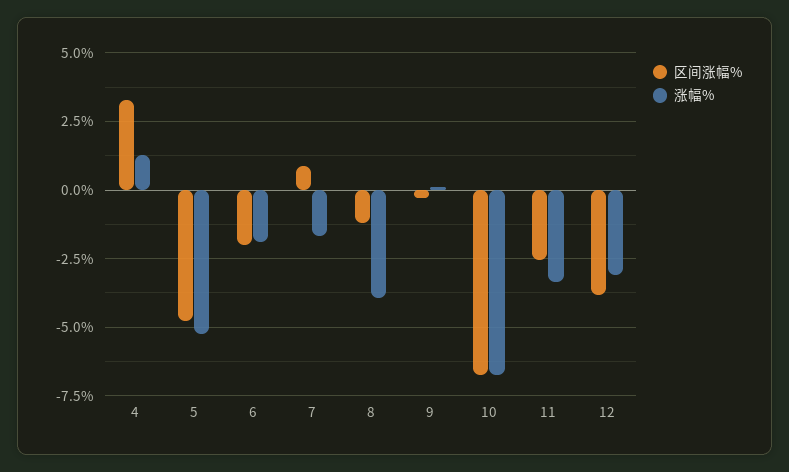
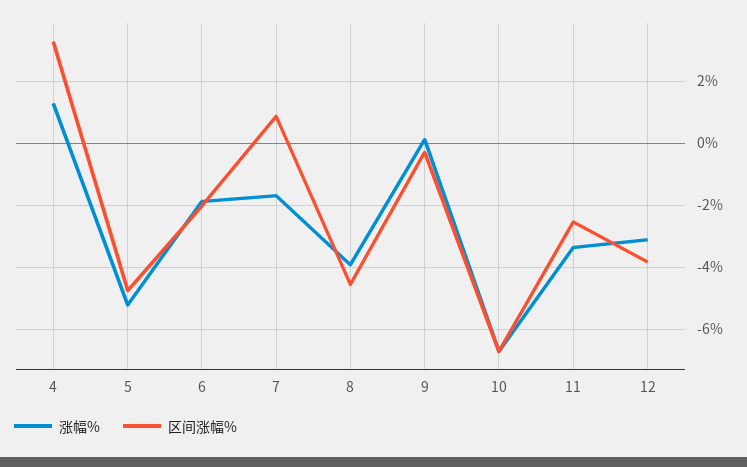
区间涨幅%, 8: -1.25 -> -4.6

